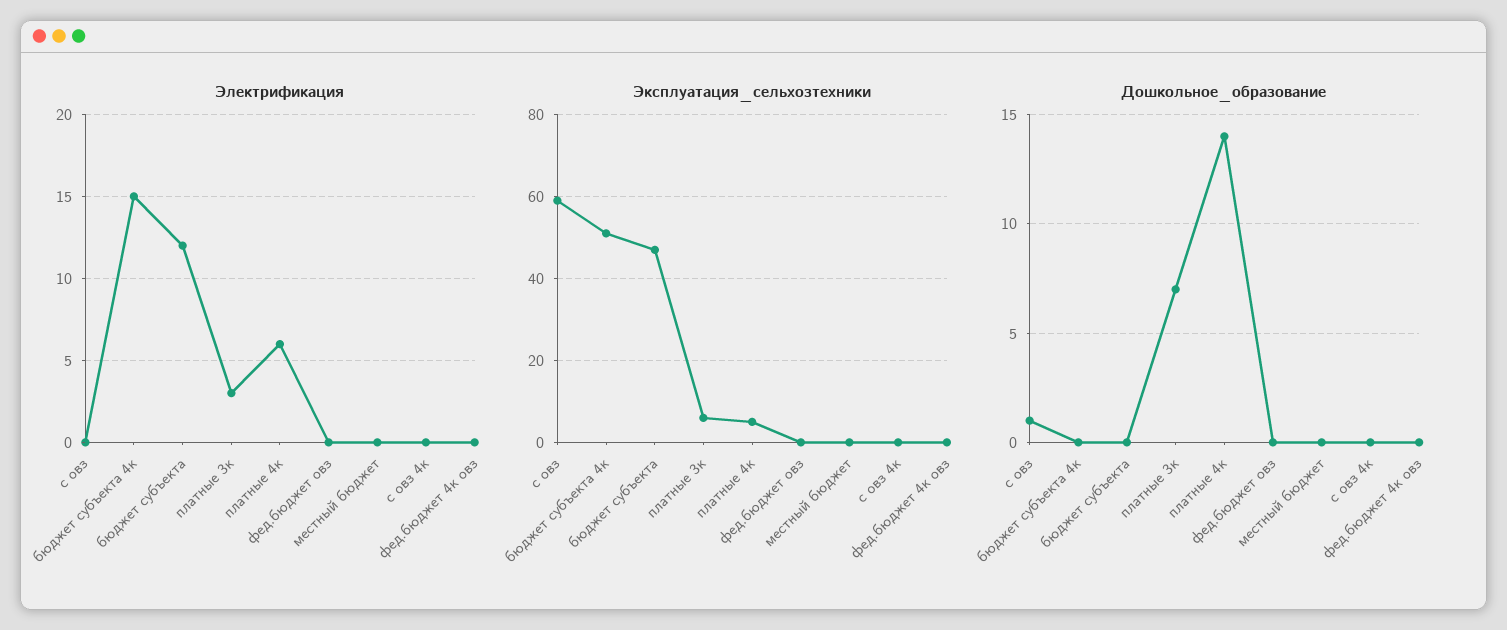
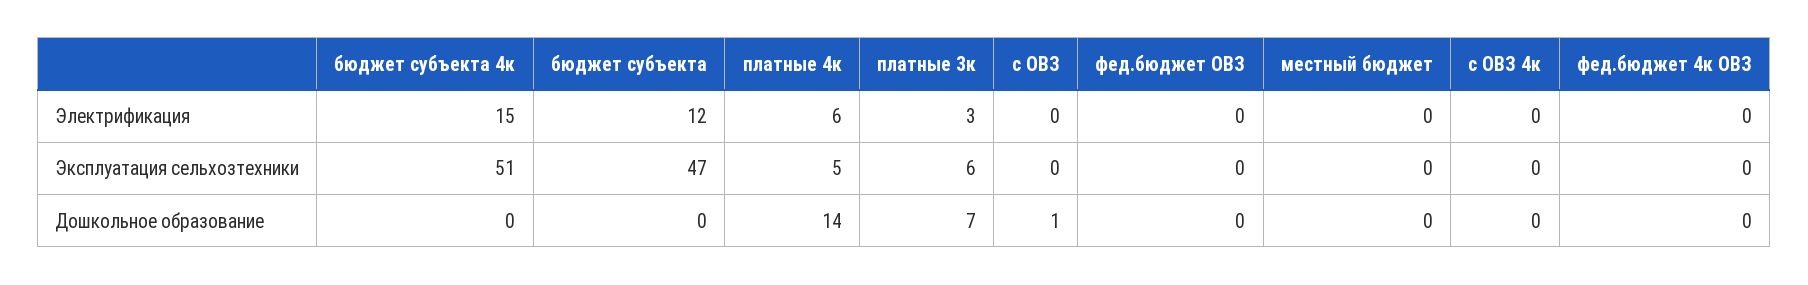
Эксплуатация_сельхозтехники, с овз: 60 -> 0

